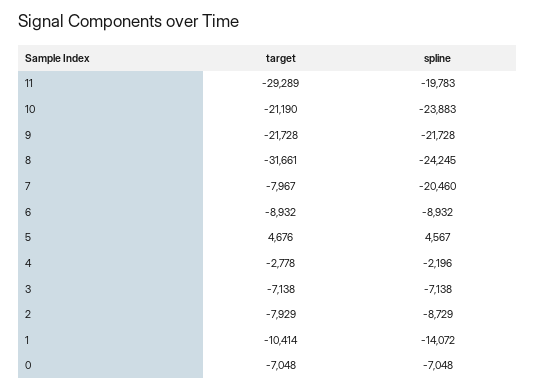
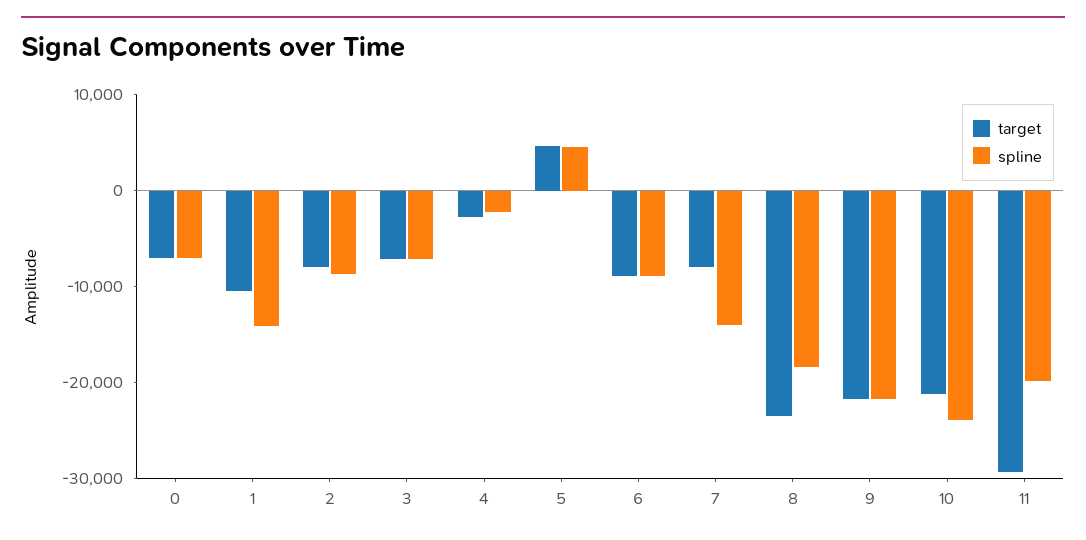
target, 8: -31661 -> -24000
spline, 8: -24245 -> -18000
spline, 7: -20460 -> -14000

